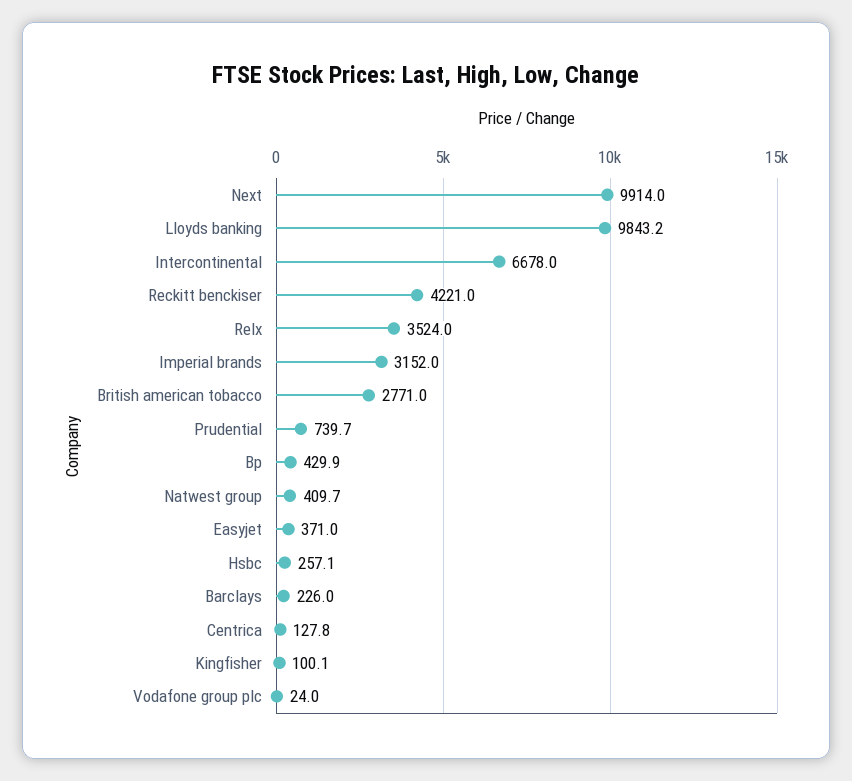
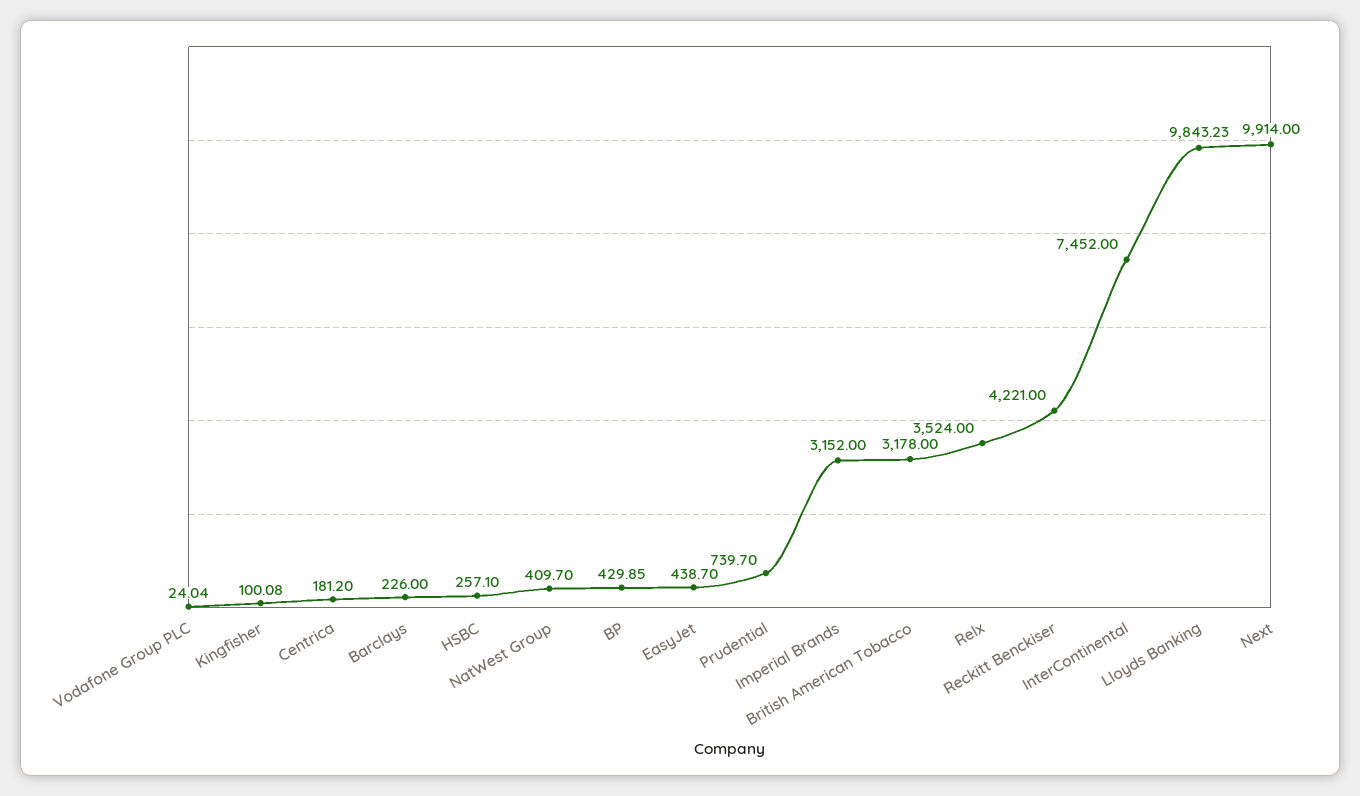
Intercontinental: 6678 -> 7452
British american tobacco: 2771 -> 3178
Easyjet: 371 -> 438.7
Centrica: 127.8 -> 181.2

